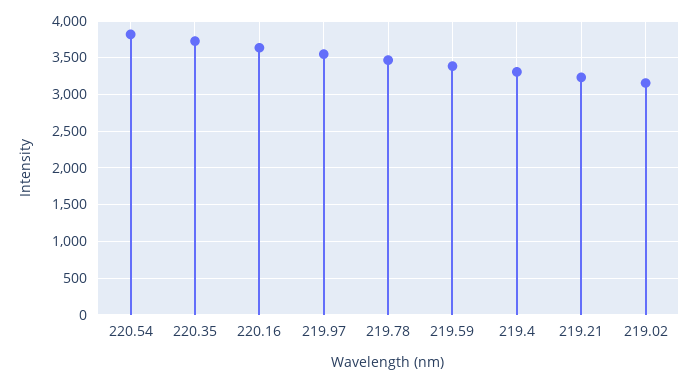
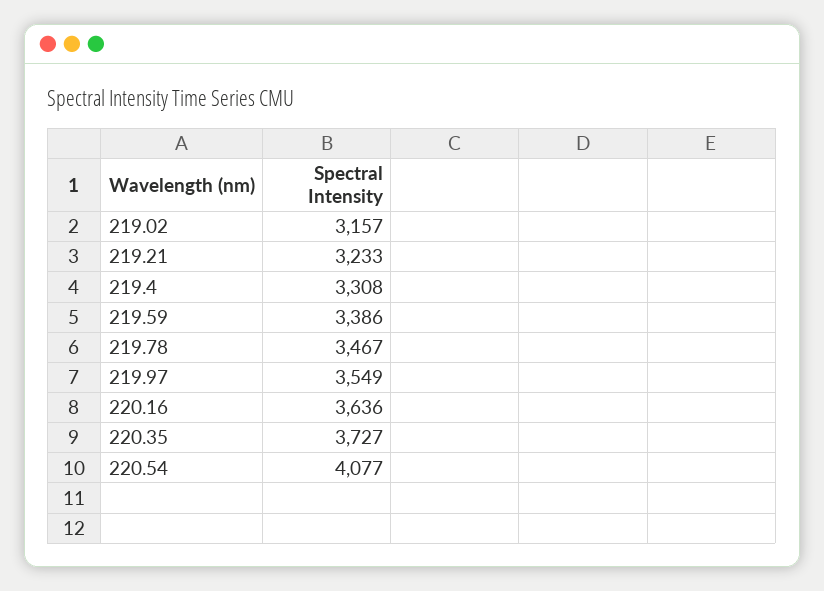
220.54: 3800 -> 4077

